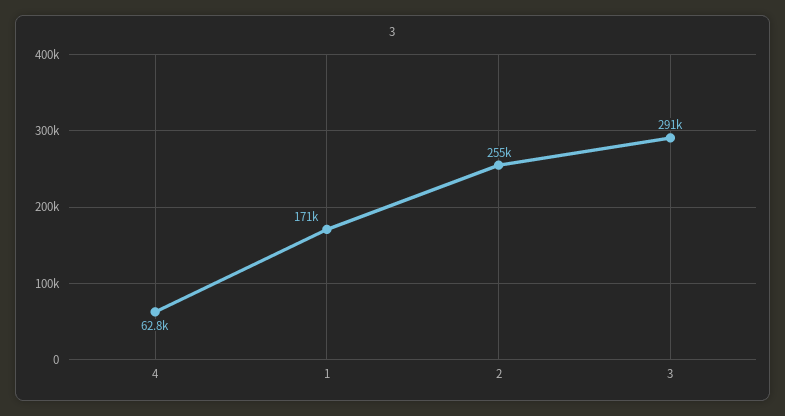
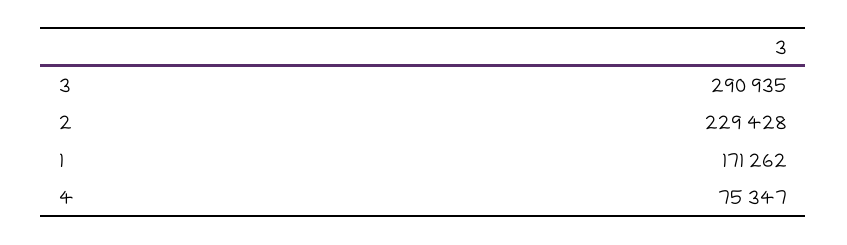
4: 62800 -> 75347
2: 255000 -> 229428

